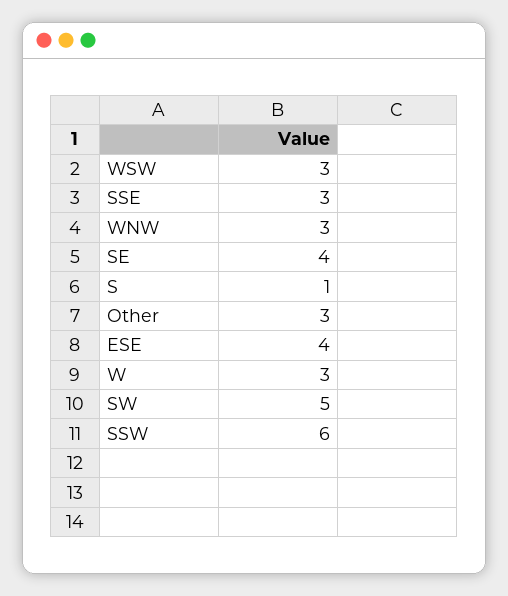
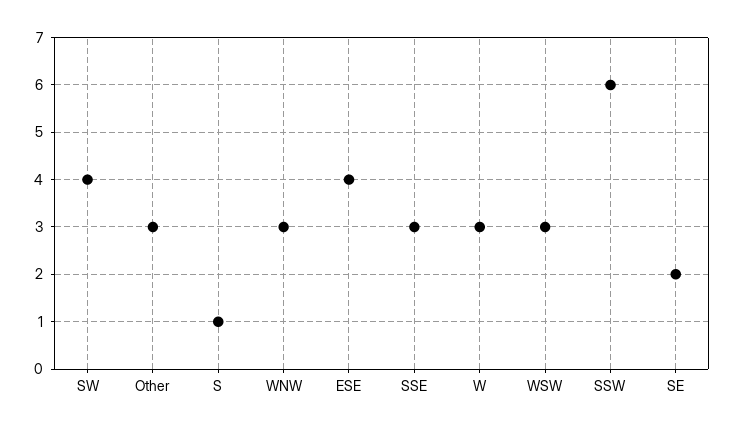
SE: 4 -> 2
SW: 5 -> 4

